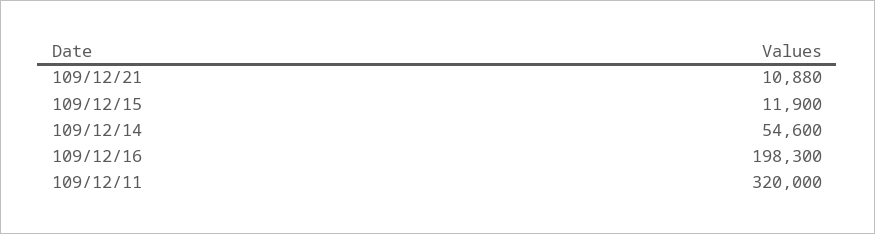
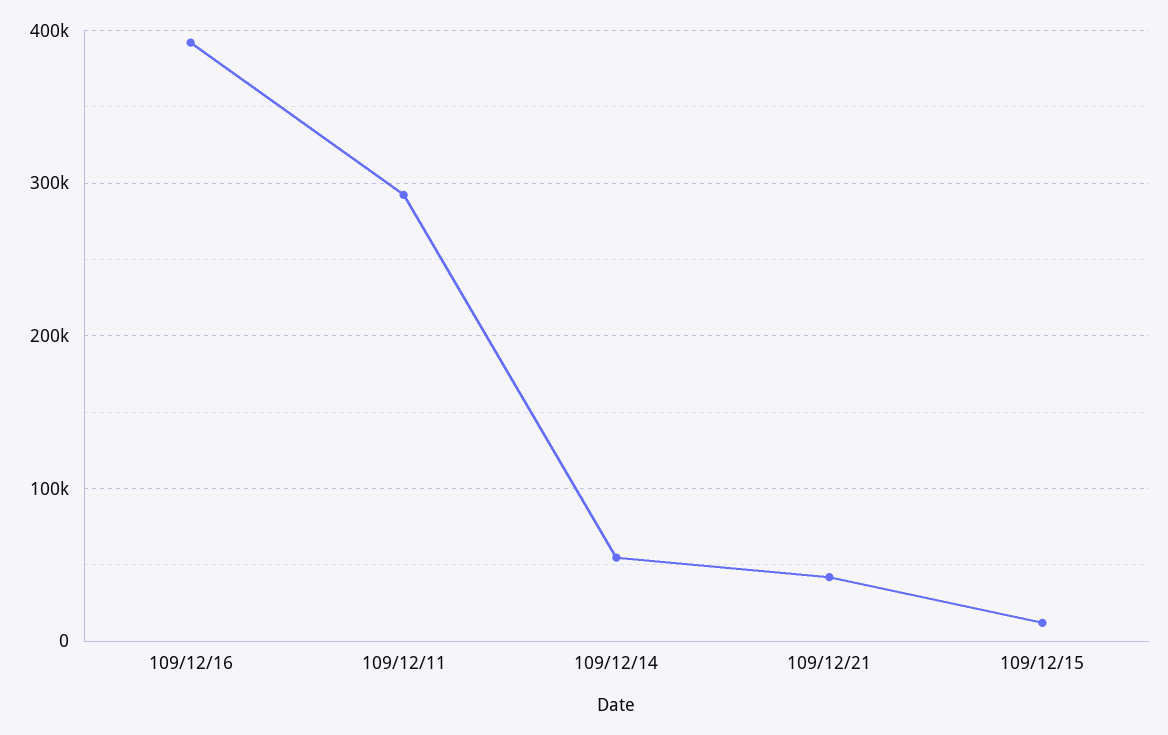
109/12/21: 10880 -> 40000
109/12/16: 198300 -> 390000
109/12/11: 320000 -> 290000

